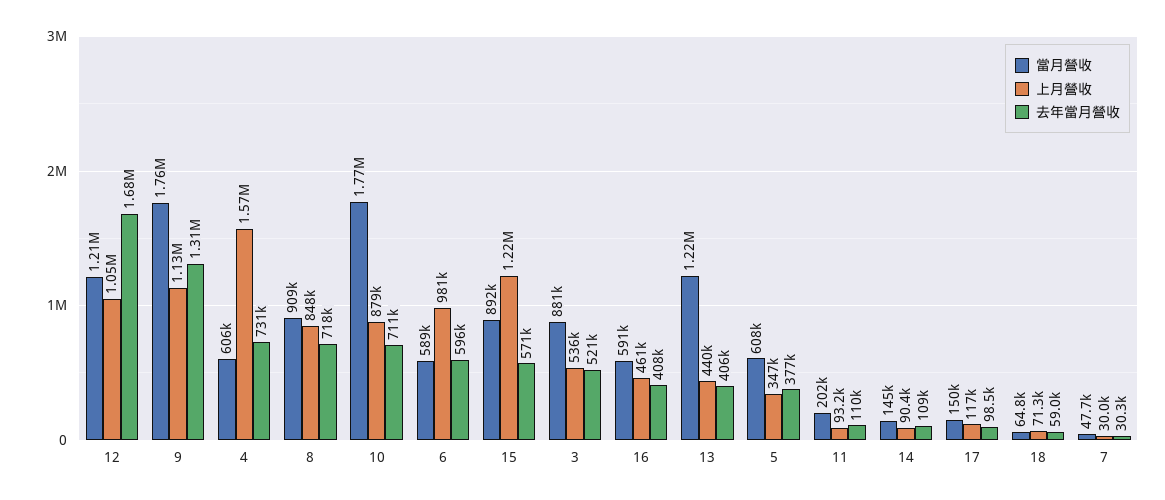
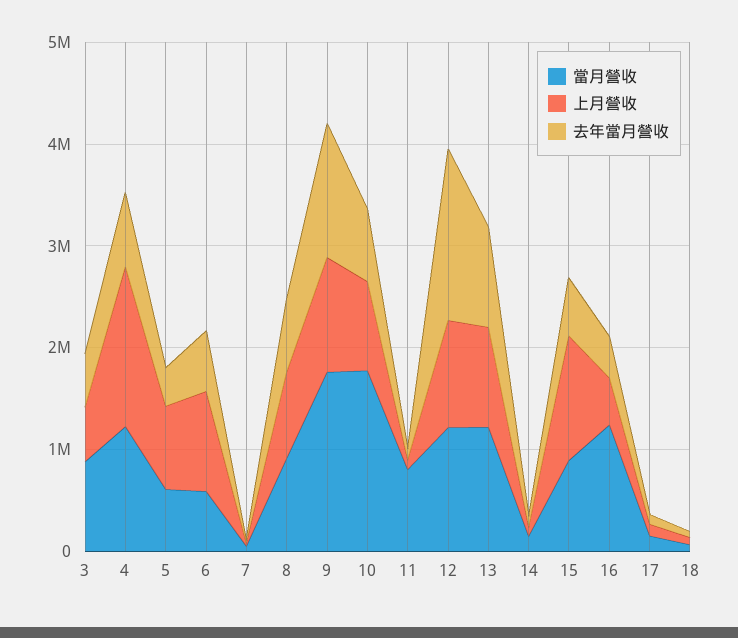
當月營收, 4: 606000 -> 1200000
當月營收, 16: 591000 -> 1200000
上月營收, 13: 440000 -> 1000000
去年當月營收, 13: 406000 -> 1000000
上月營收, 5: 347000 -> 800000
當月營收, 11: 202000 -> 800000

